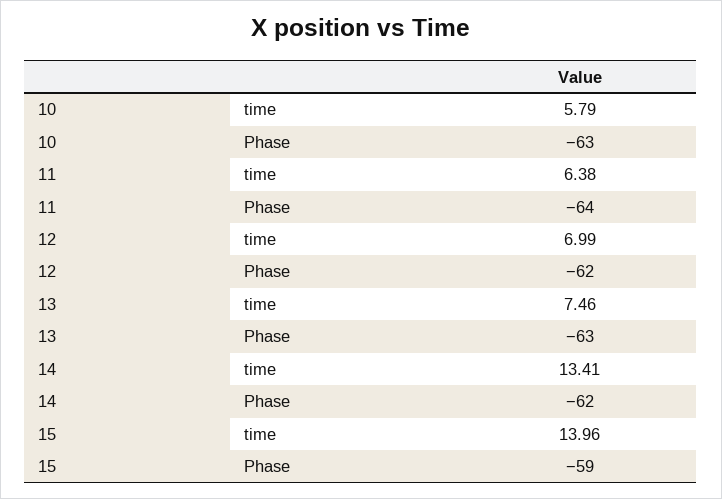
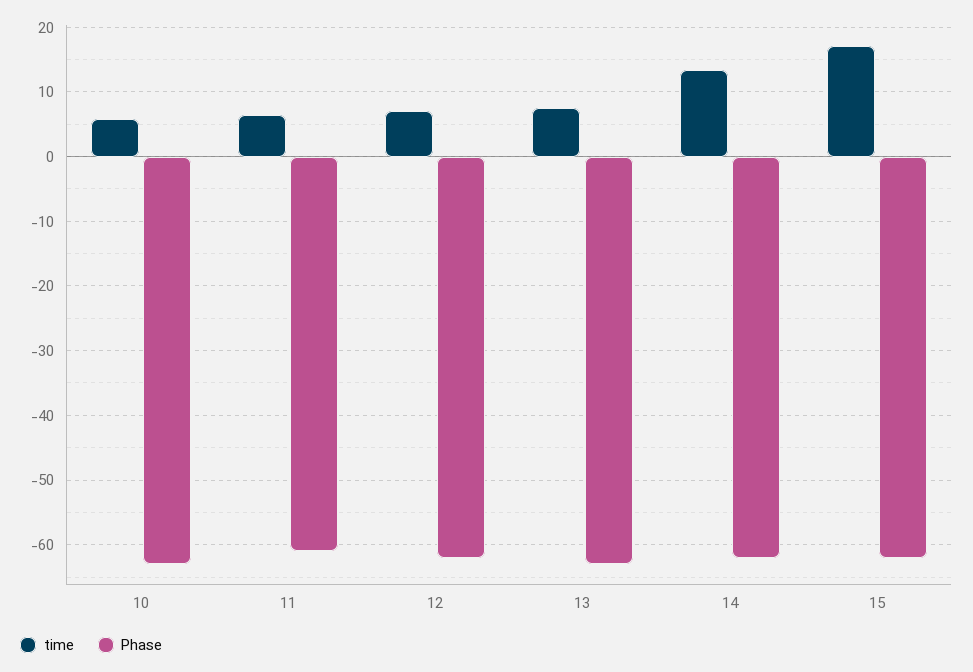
Phase, 11: -64 -> -61
time, 15: 13.96 -> 17
Phase, 15: -59 -> -62

